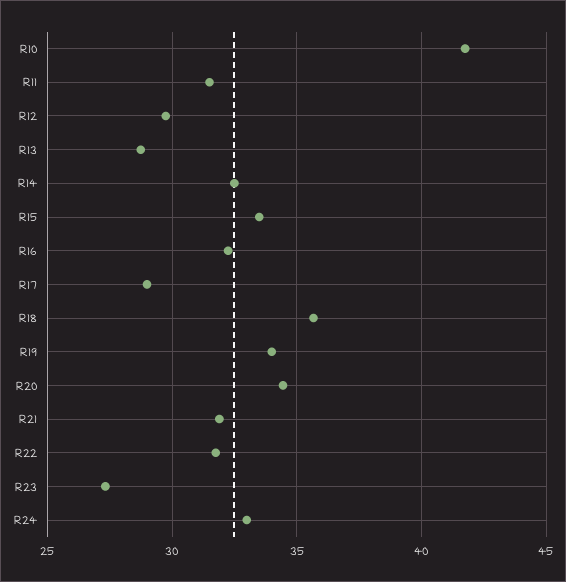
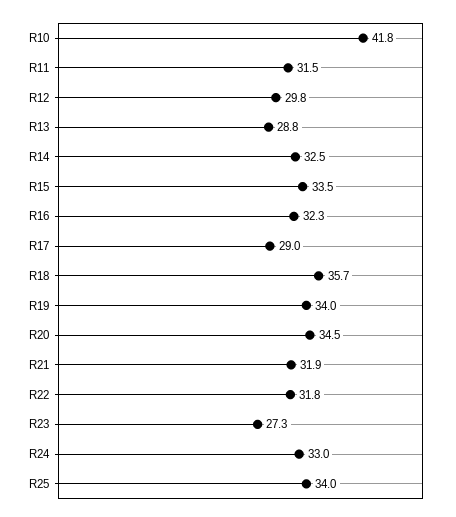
R25: none -> 34

